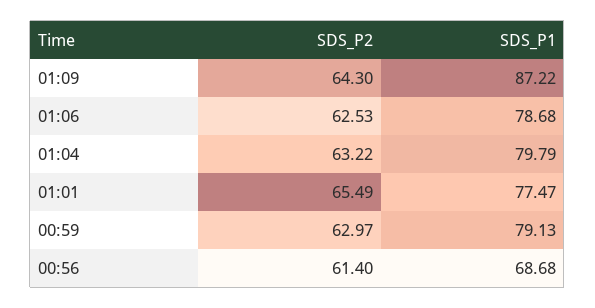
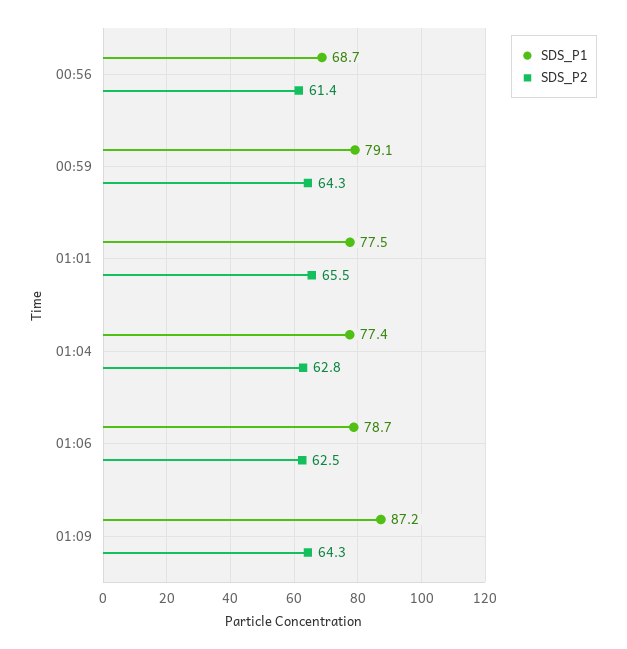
SDS_P2, 01:04: 63.22 -> 62.8
SDS_P1, 01:04: 79.79 -> 77.4
SDS_P2, 00:59: 62.97 -> 64.3

